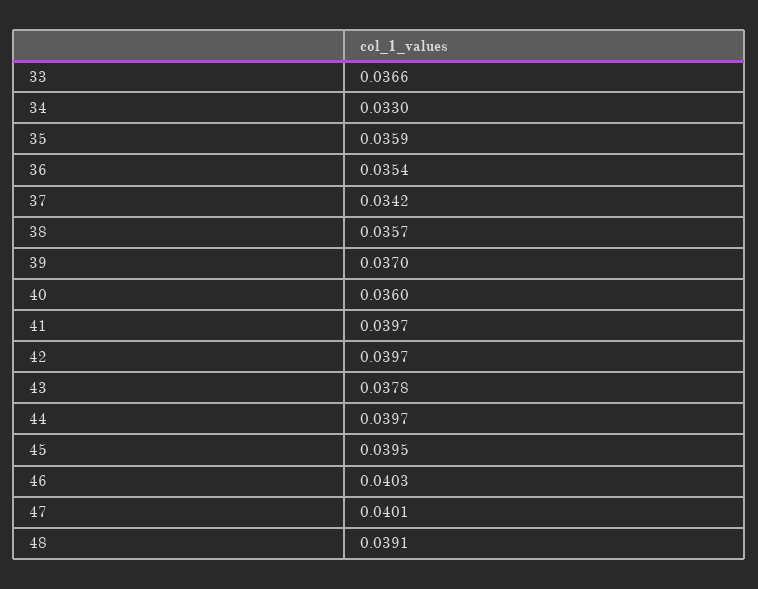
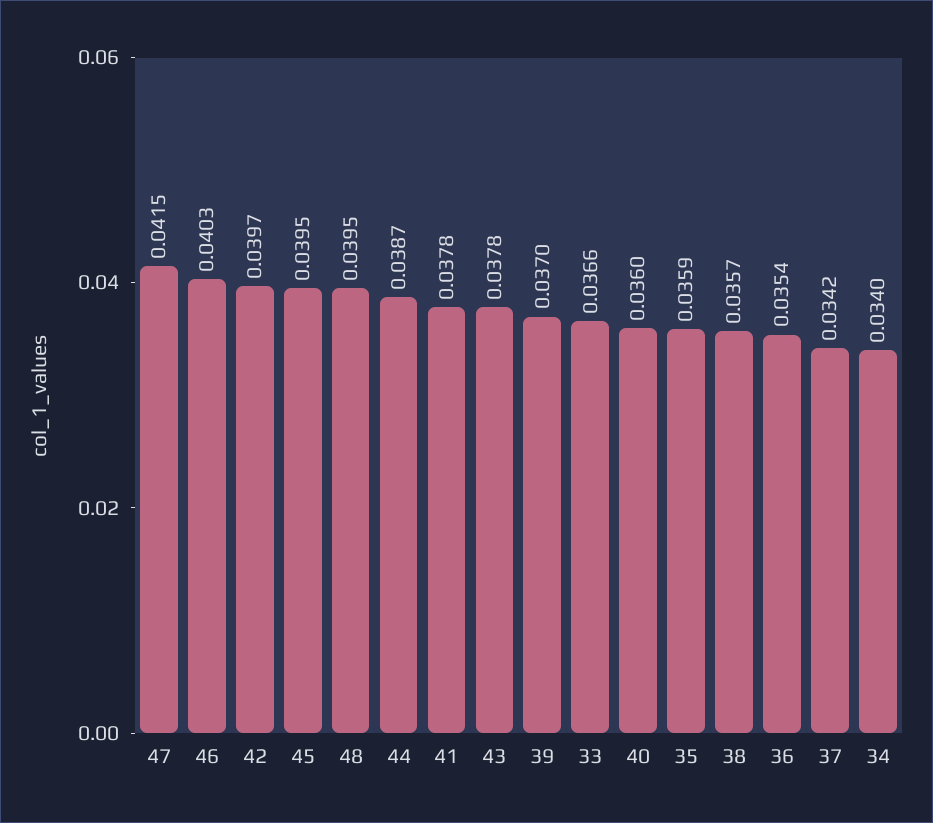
34: 0.033 -> 0.034
41: 0.0397 -> 0.0378
44: 0.0397 -> 0.0387
47: 0.0401 -> 0.0415
48: 0.0391 -> 0.0395

